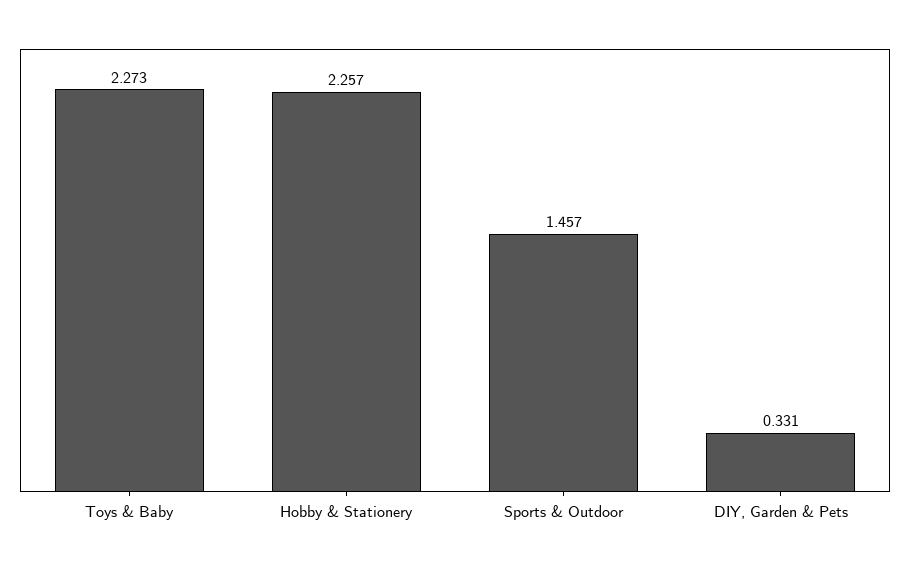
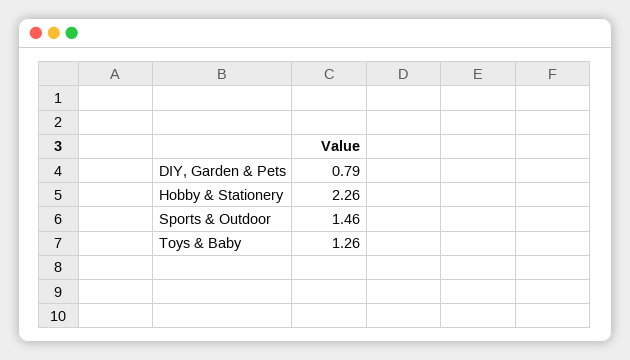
Toys & Baby: 2.273 -> 1.26
DIY, Garden & Pets: 0.331 -> 0.79

